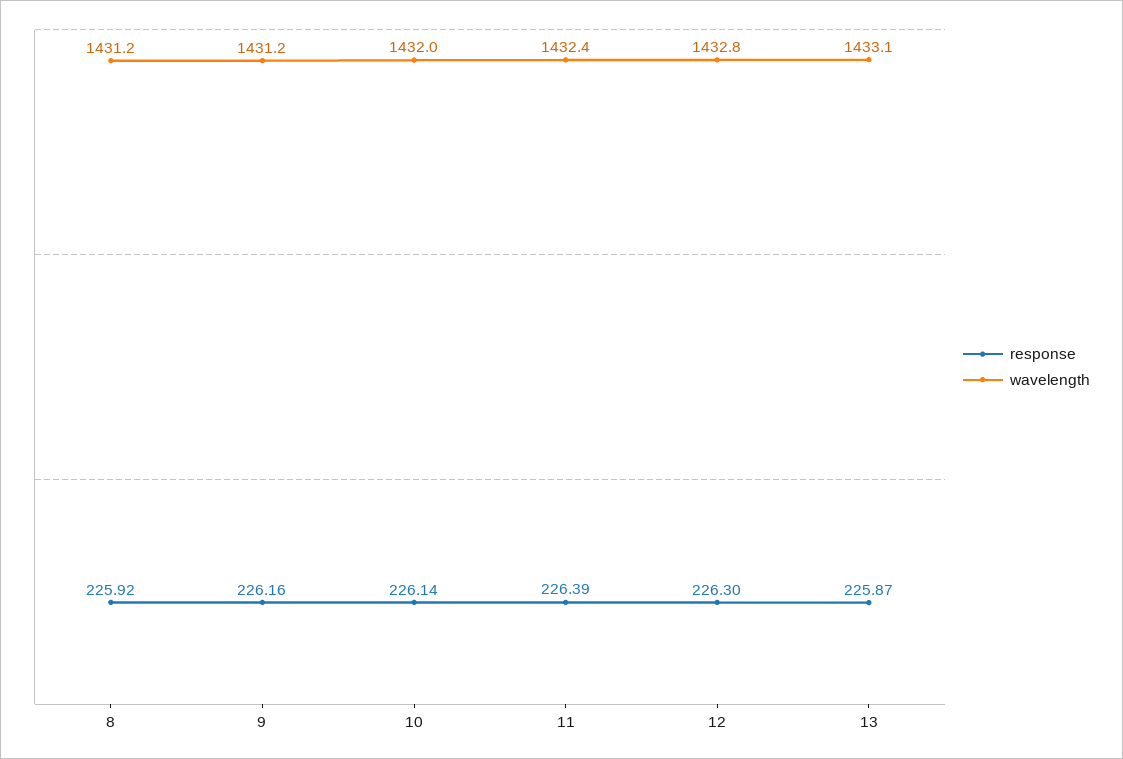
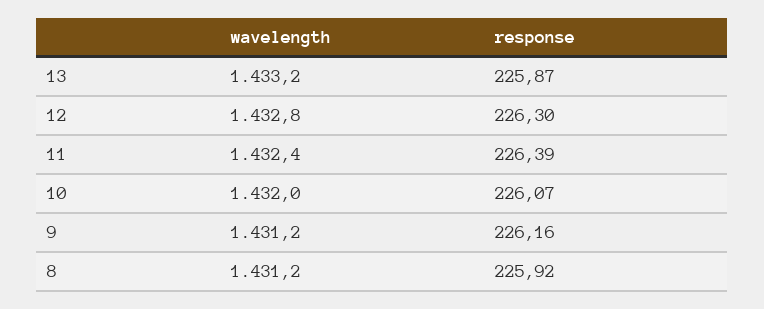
response, 10: 226.14 -> 226.07
wavelength, 13: 1433.1 -> 1433.2

